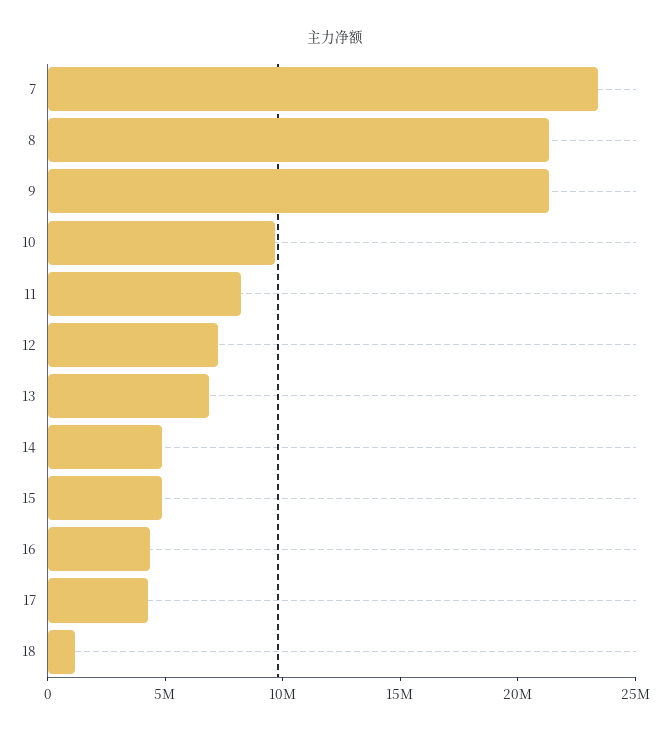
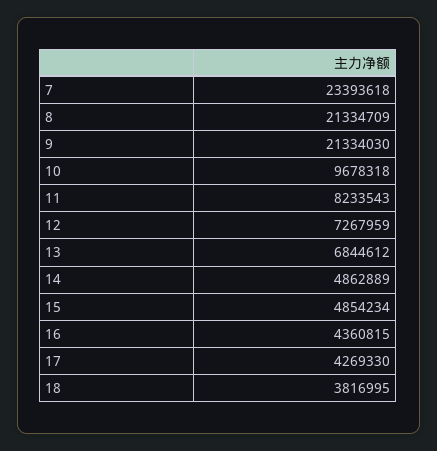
18: 1000000 -> 3816995

